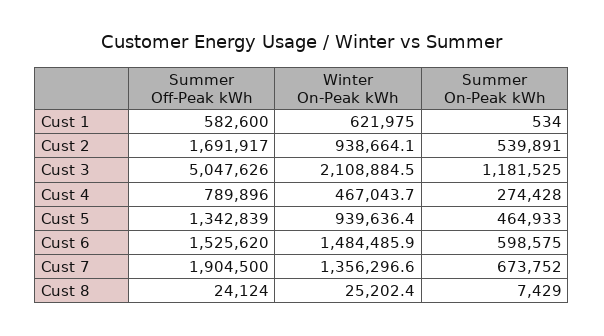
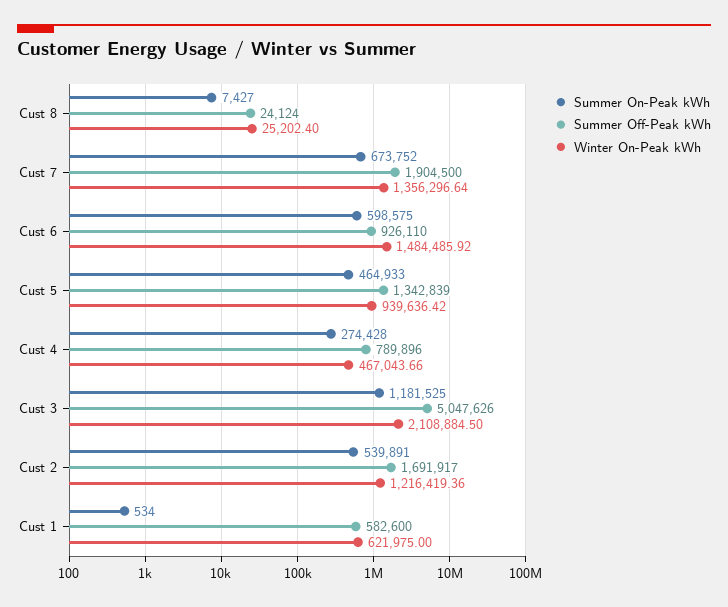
Winter On-Peak kWh, Cust 2: 938664.1 -> 1216419.36
Summer Off-Peak kWh, Cust 6: 1525620 -> 926110
Summer On-Peak kWh, Cust 8: 7429 -> 7427

